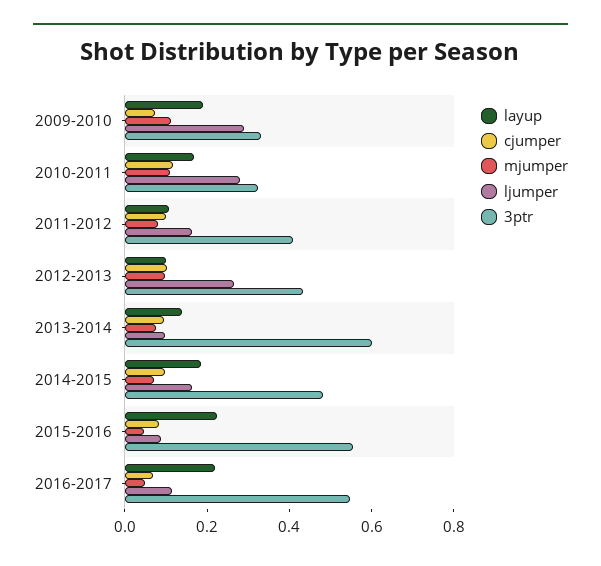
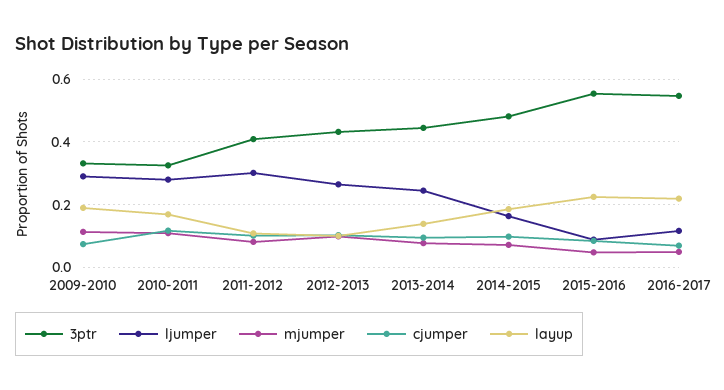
ljumper, 2011-2012: 0.15 -> 0.3
ljumper, 2013-2014: 0.1 -> 0.24
3ptr, 2013-2014: 0.6 -> 0.44

